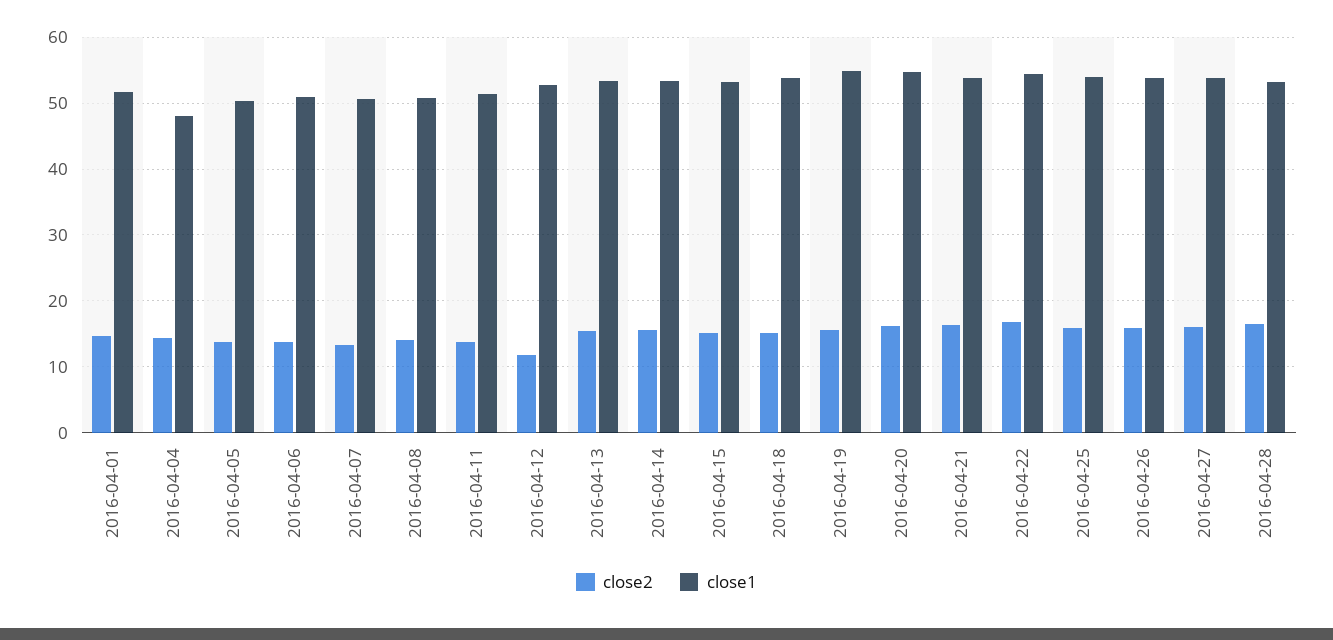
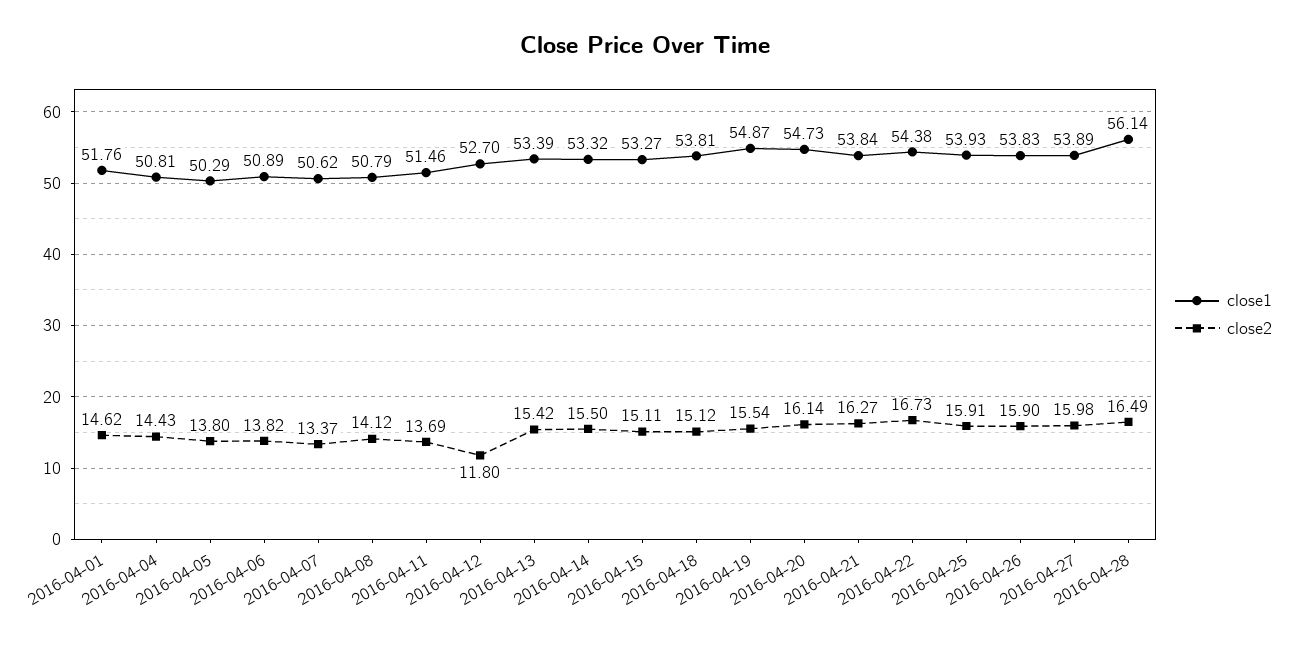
close1, 2016-04-04: 48 -> 50.81
close1, 2016-04-28: 53 -> 56.14

